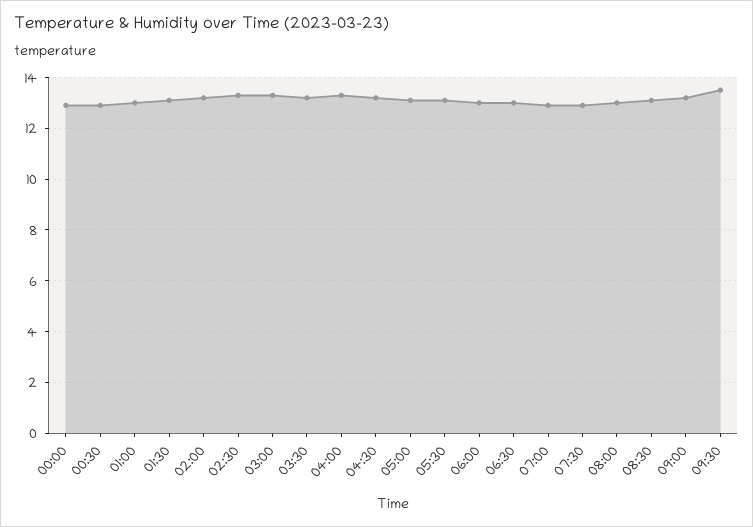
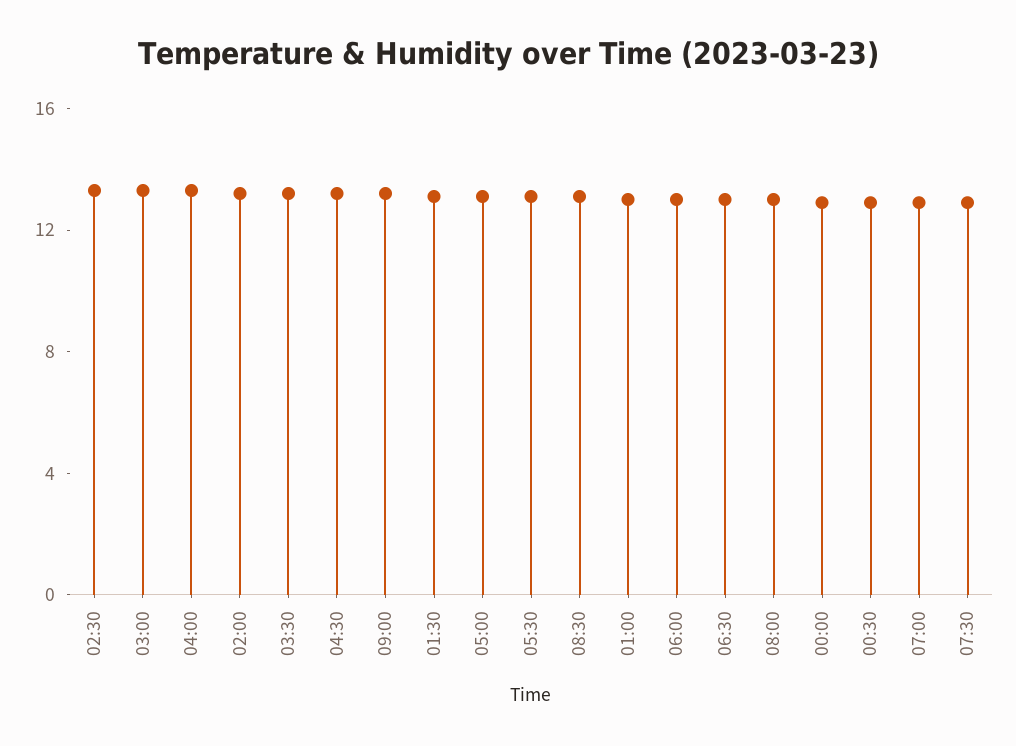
09:30: 13.5 -> none

